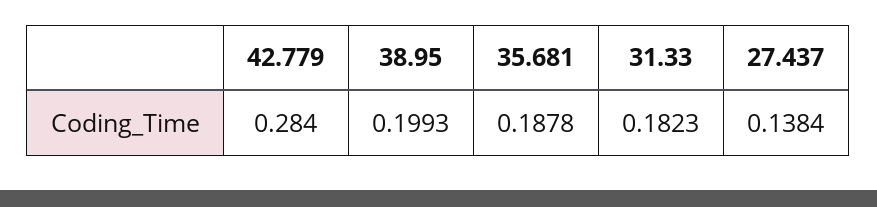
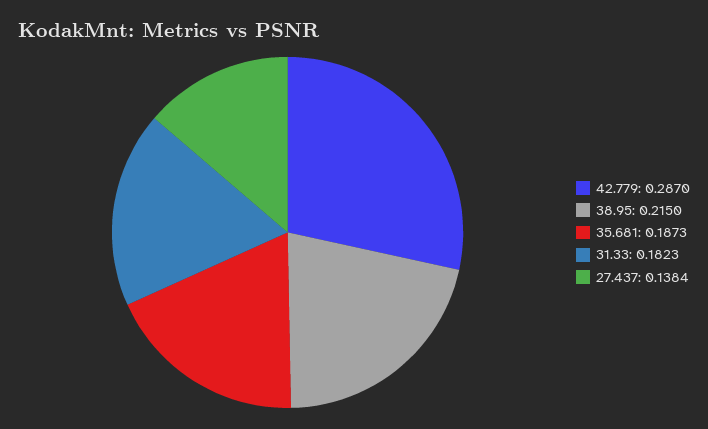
42.779: 0.284 -> 0.287
38.95: 0.1993 -> 0.215
35.681: 0.1878 -> 0.1873

